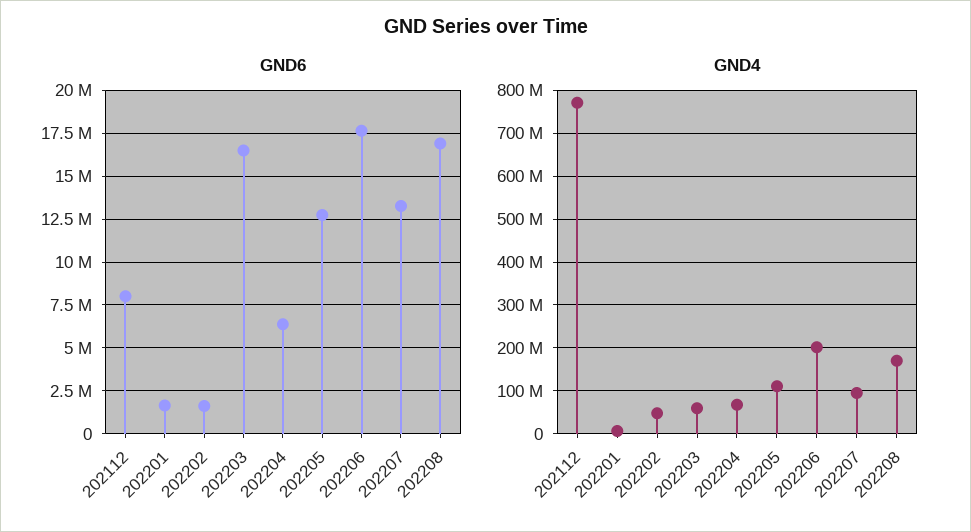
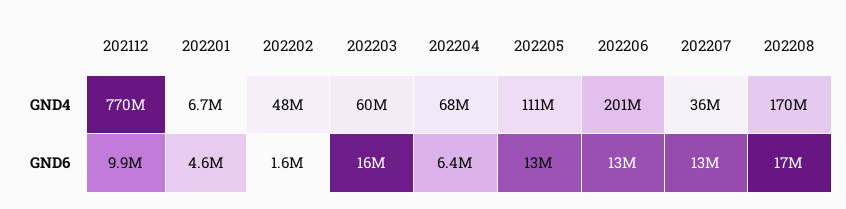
GND6, 202112: 8000000 -> 9900000
GND6, 202201: 1500000 -> 4600000
GND6, 202206: 17500000 -> 13000000
GND4, 202207: 100000000 -> 36000000

